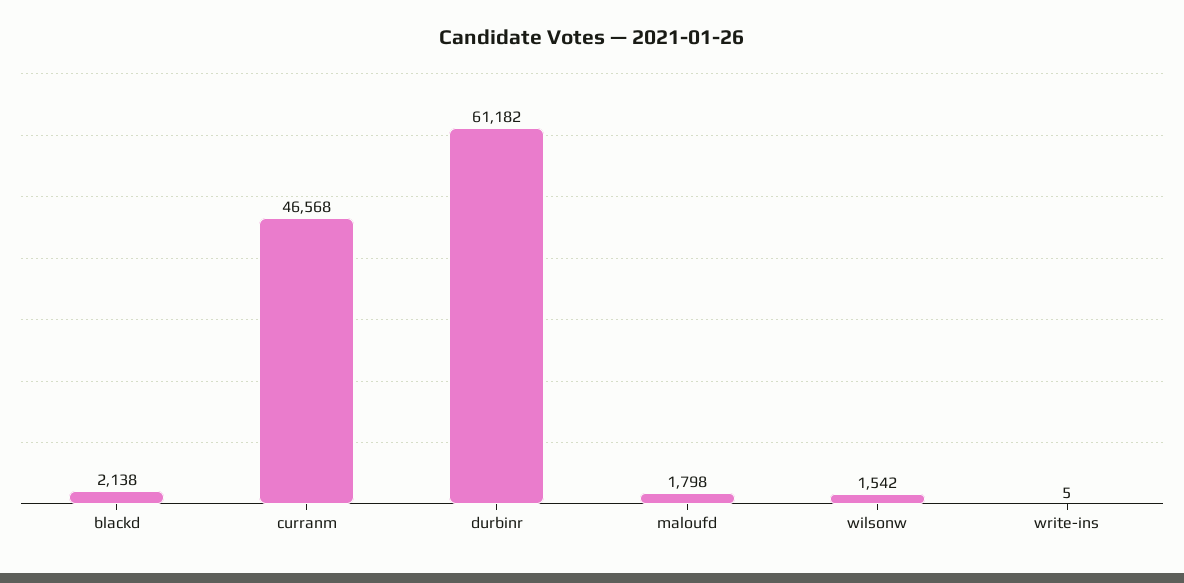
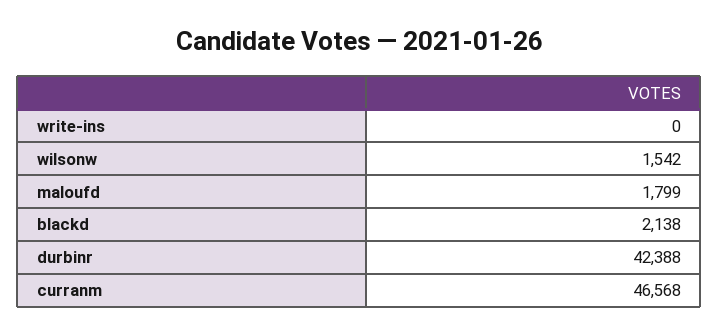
durbinr: 61182 -> 42388
maloufd: 1798 -> 1799
write-ins: 5 -> 0

